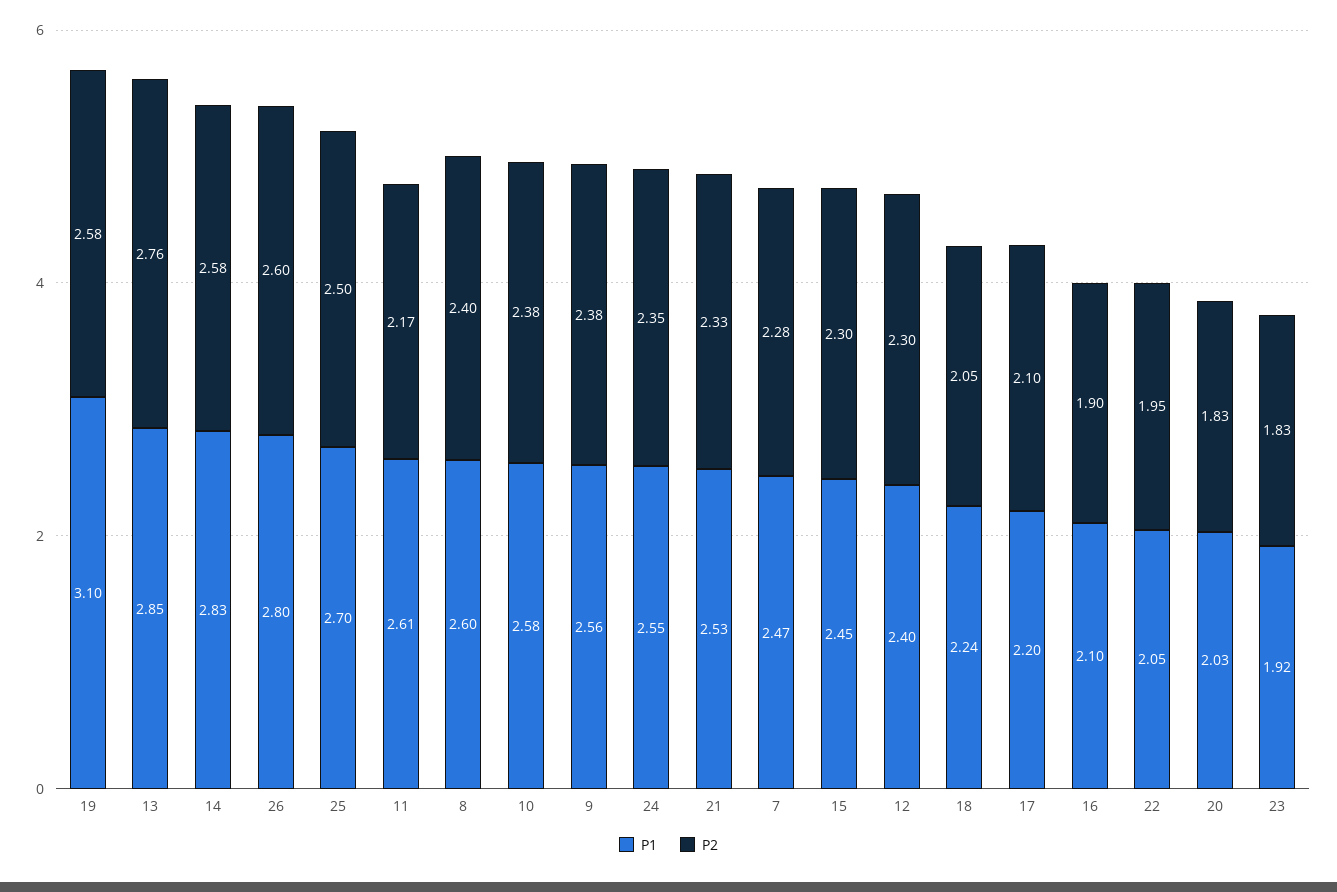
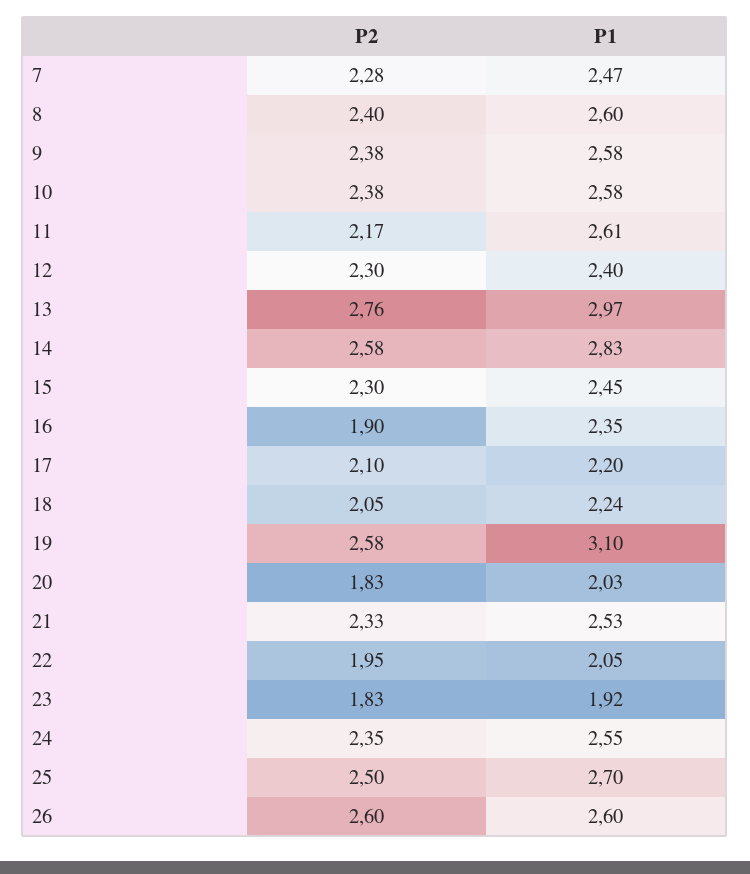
P1, 13: 2.85 -> 2.97
P1, 26: 2.8 -> 2.6
P1, 9: 2.56 -> 2.58
P1, 16: 2.1 -> 2.35

